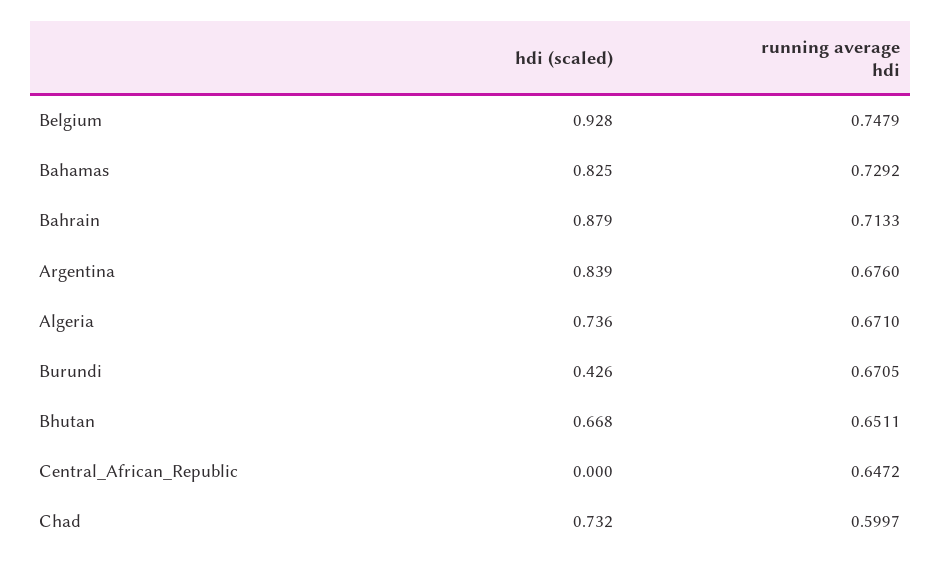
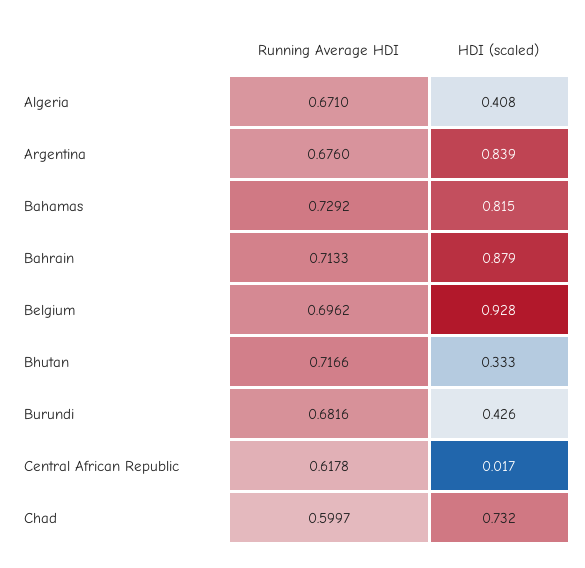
running average hdi, Belgium: 0.7479 -> 0.6962
hdi (scaled), Bahamas: 0.825 -> 0.815
hdi (scaled), Algeria: 0.736 -> 0.408
running average hdi, Burundi: 0.6705 -> 0.6816
hdi (scaled), Bhutan: 0.668 -> 0.333
running average hdi, Bhutan: 0.6511 -> 0.7166
hdi (scaled), Central_African_Republic: 0 -> 0.017
running average hdi, Central_African_Republic: 0.6472 -> 0.6178

